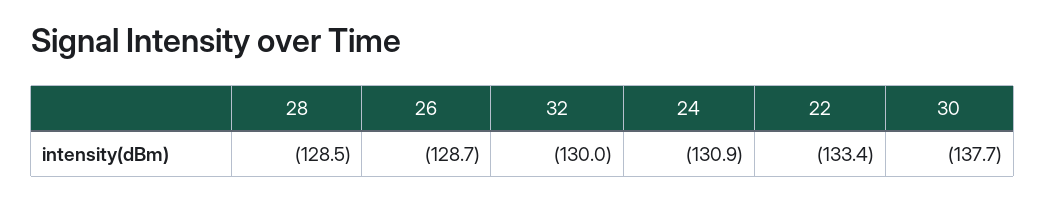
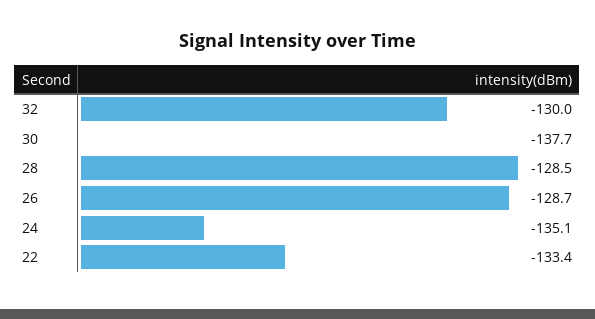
24: -130.9 -> -135.1

